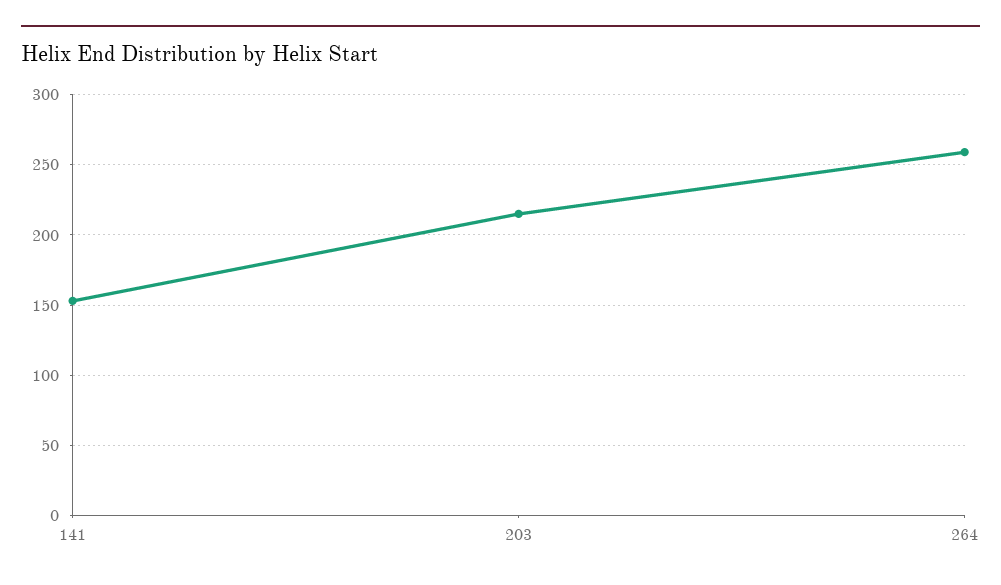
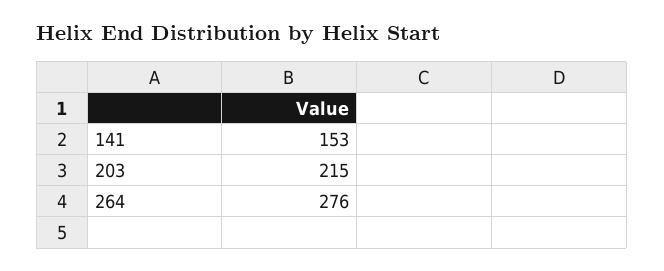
264: 260 -> 276

